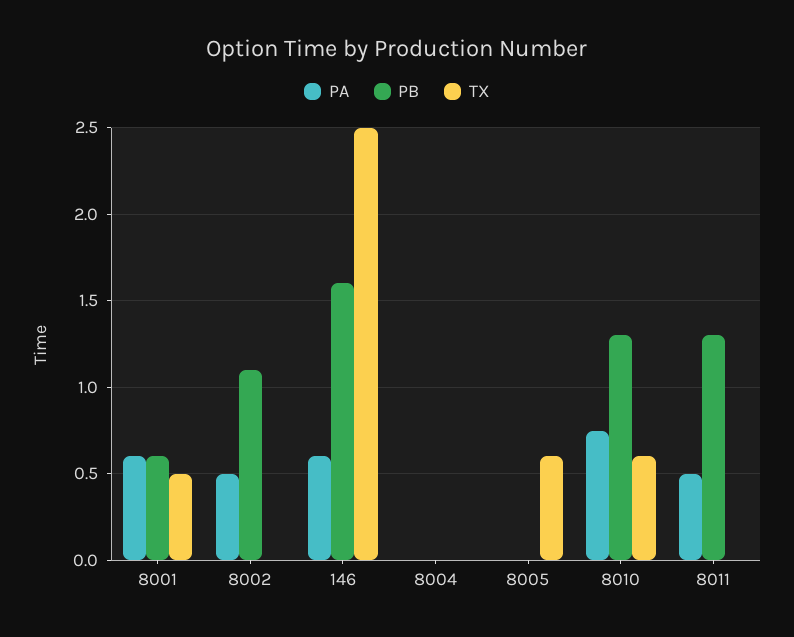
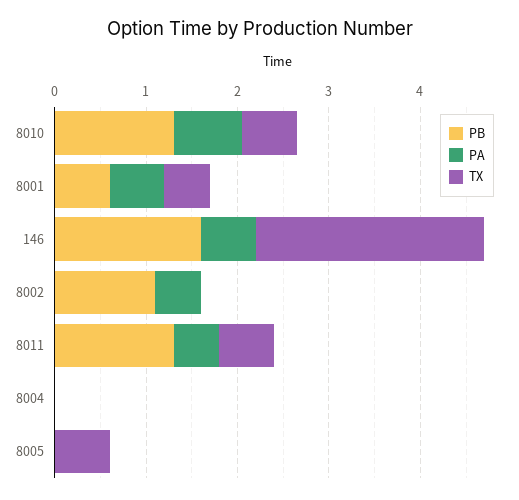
TX, 8011: 0 -> 0.6

